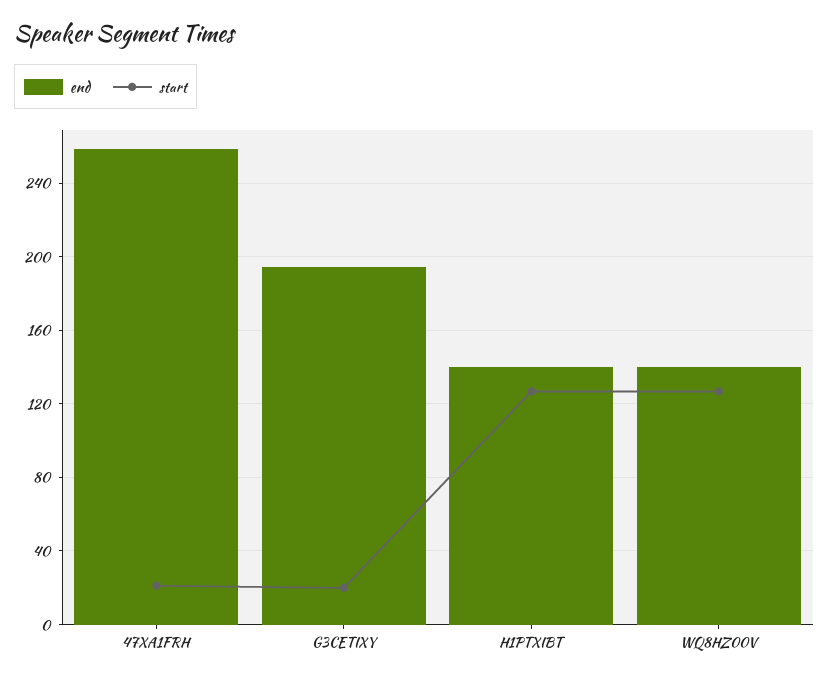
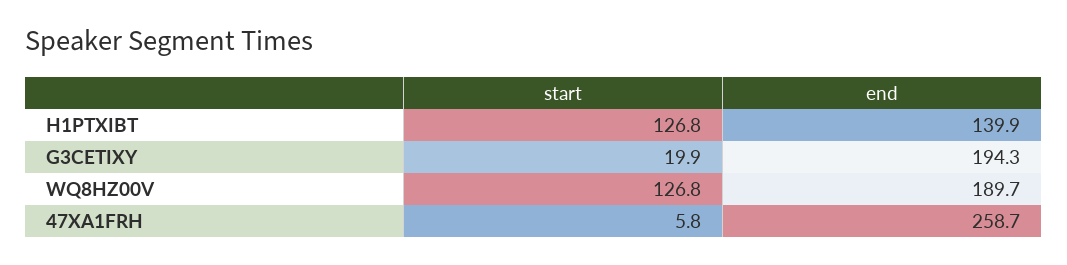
start, 47XA1FRH: 20 -> 5.8
end, WQ8HZ00V: 140 -> 189.7

